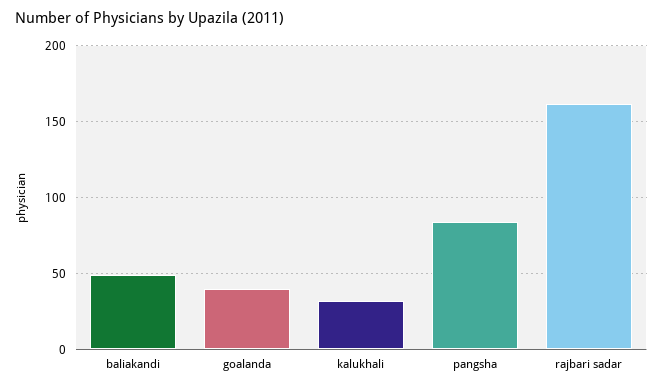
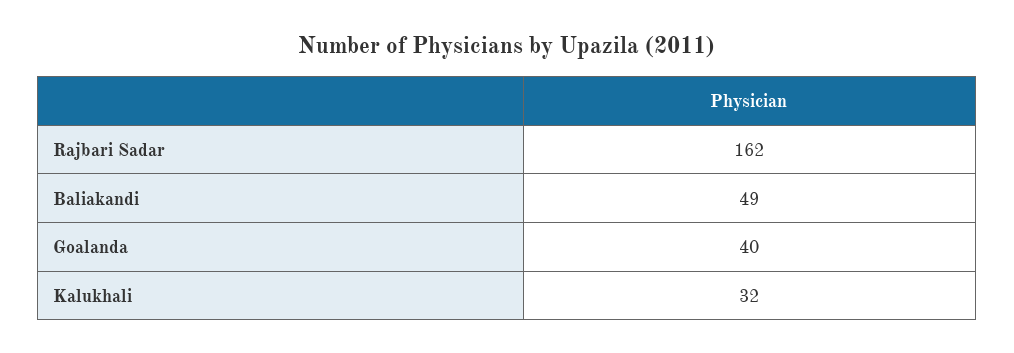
pangsha: 85 -> none

